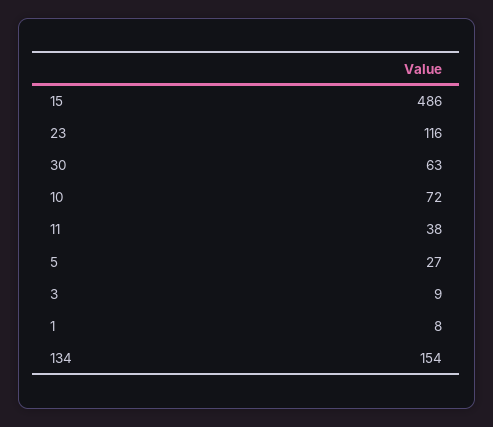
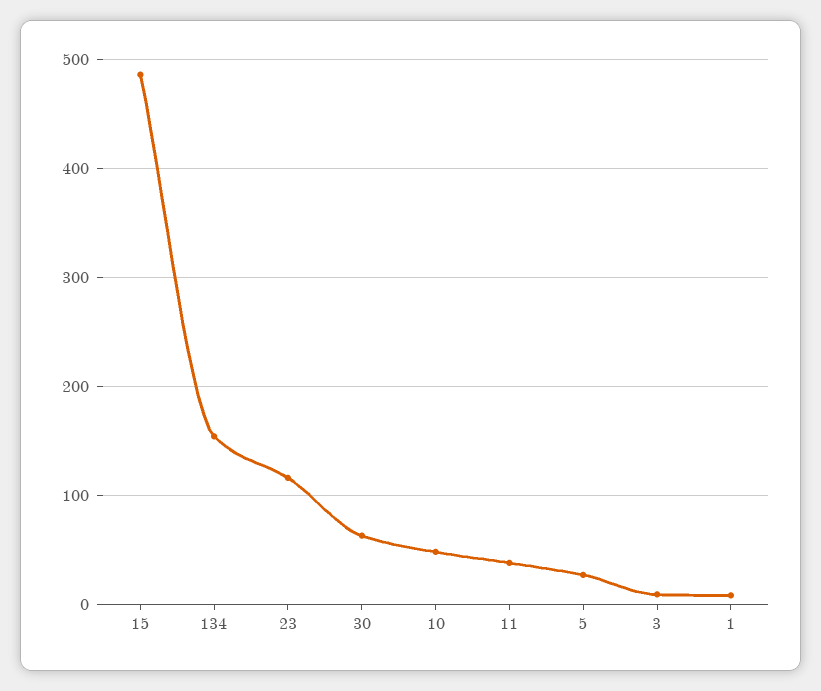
10: 72 -> 50

